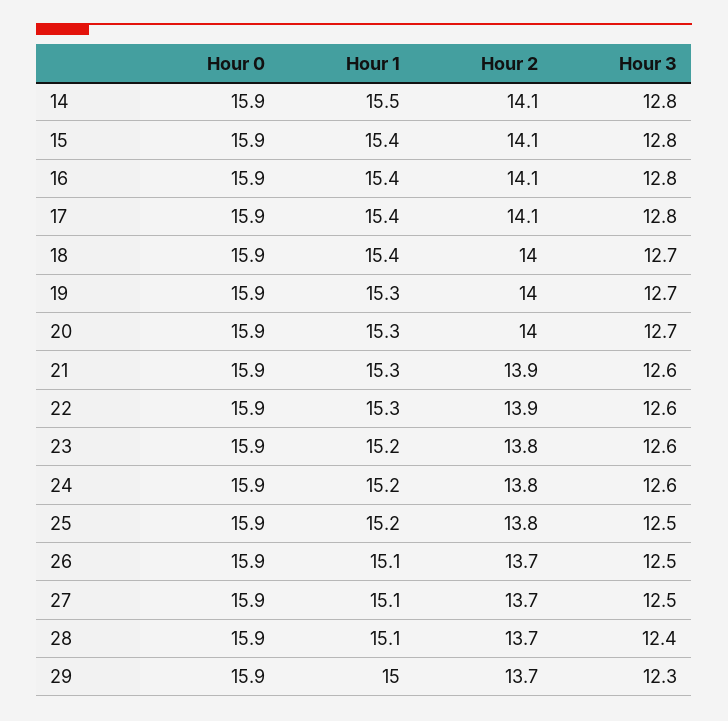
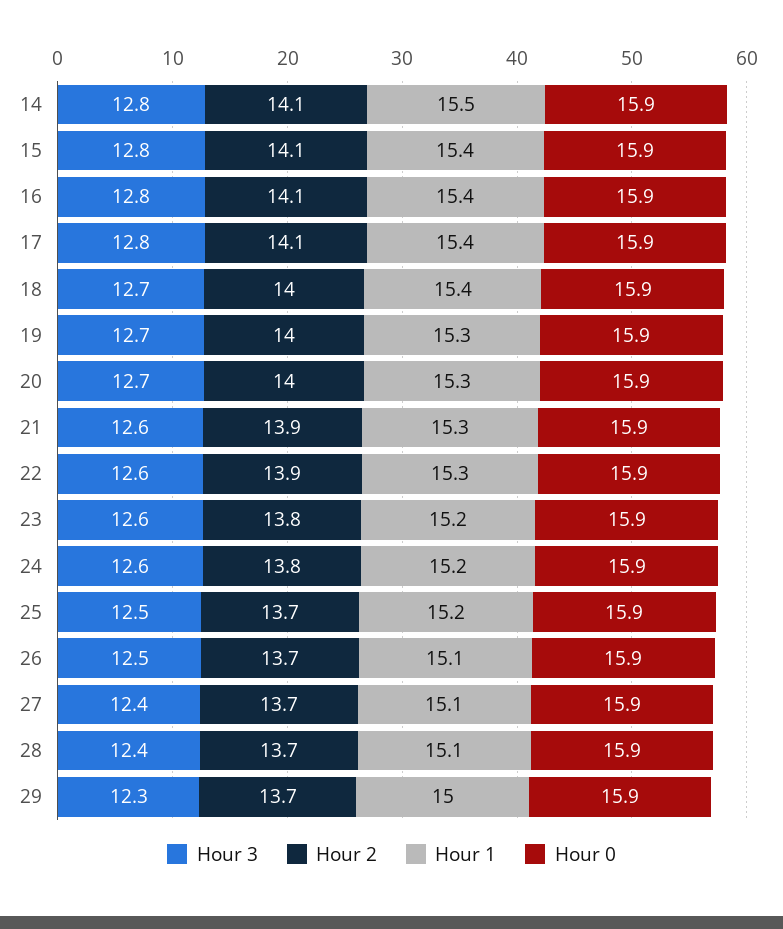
Hour 2, 25: 13.8 -> 13.7
Hour 3, 27: 12.5 -> 12.4

